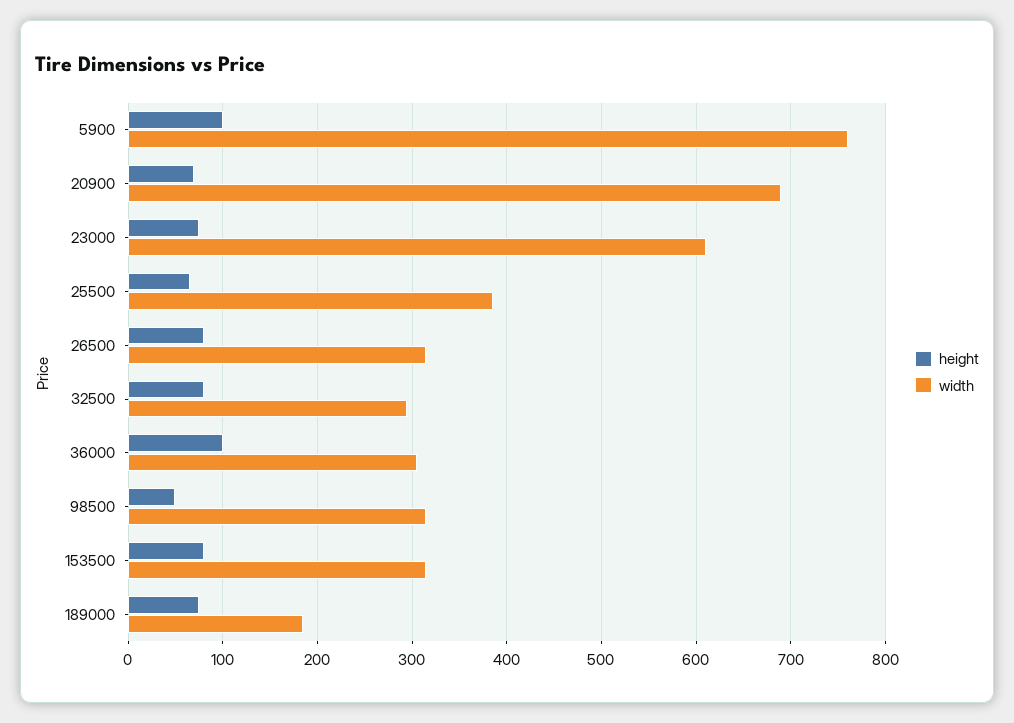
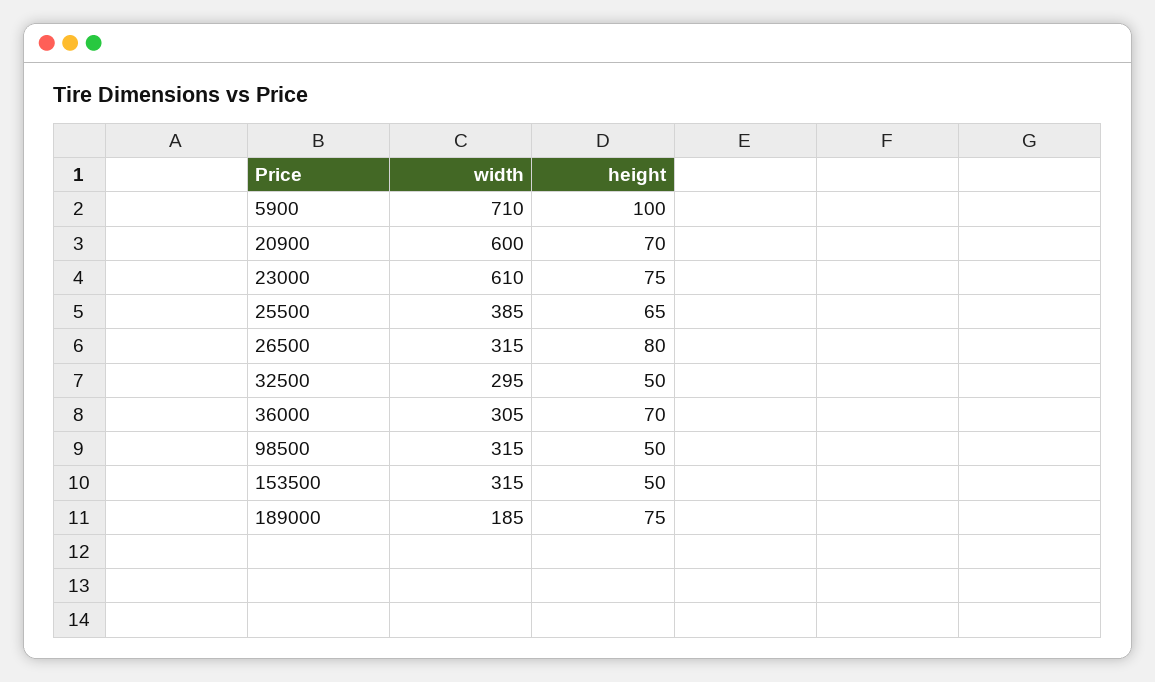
width, 5900: 760 -> 710
width, 20900: 690 -> 600
height, 32500: 80 -> 50
height, 36000: 100 -> 70
height, 153500: 80 -> 50

